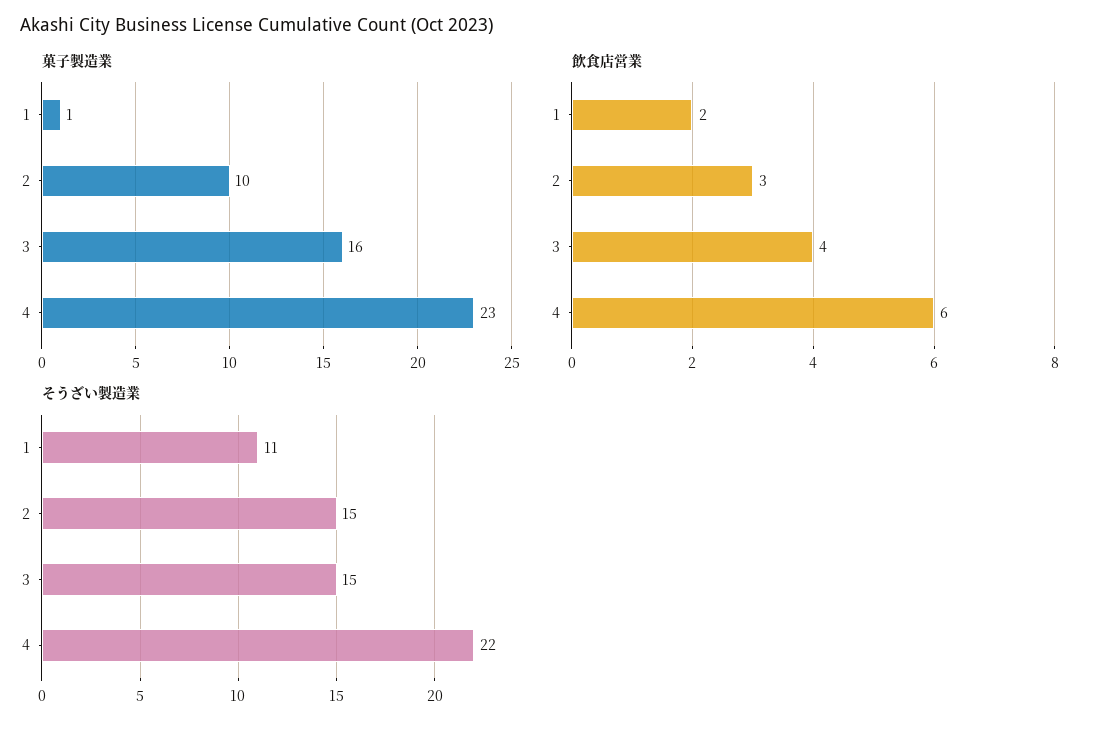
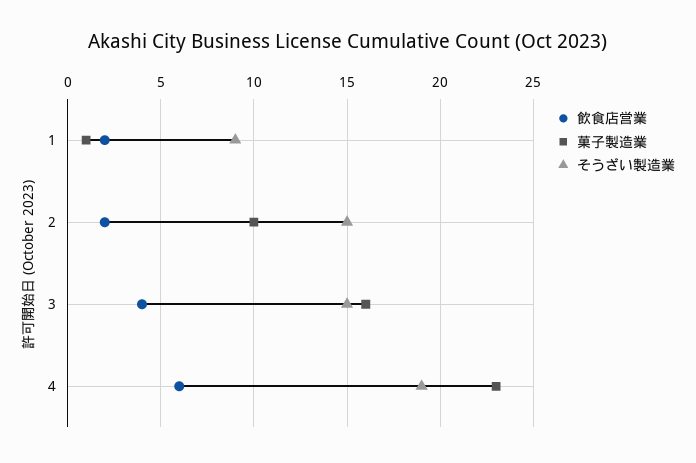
飲食店営業, 2: 3 -> 2
そうざい製造業, 1: 11 -> 9
そうざい製造業, 4: 22 -> 19

